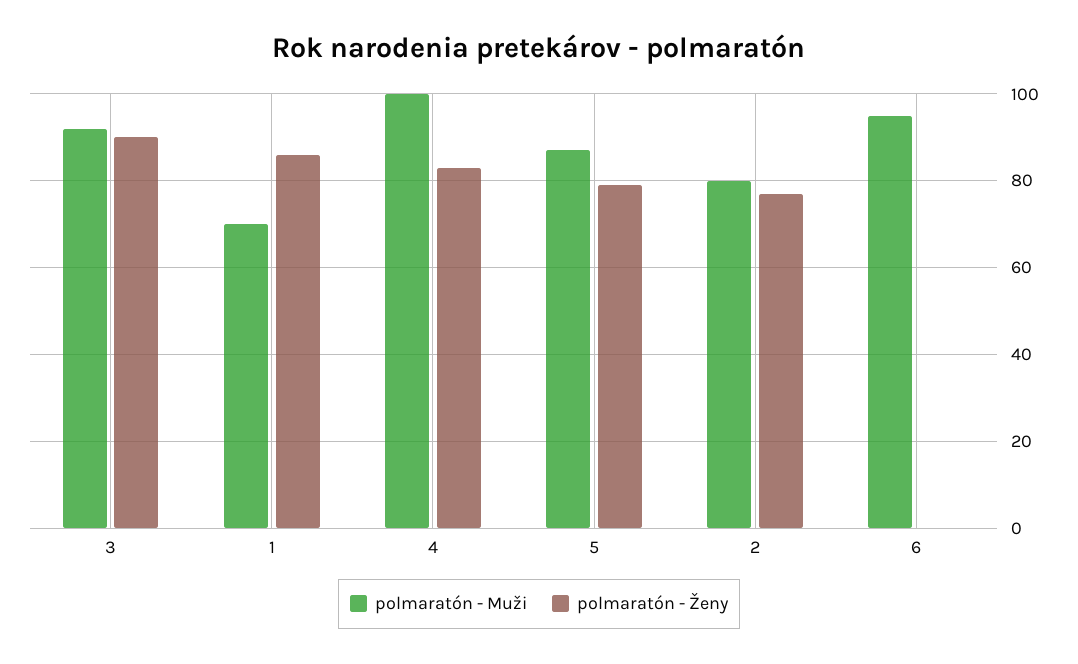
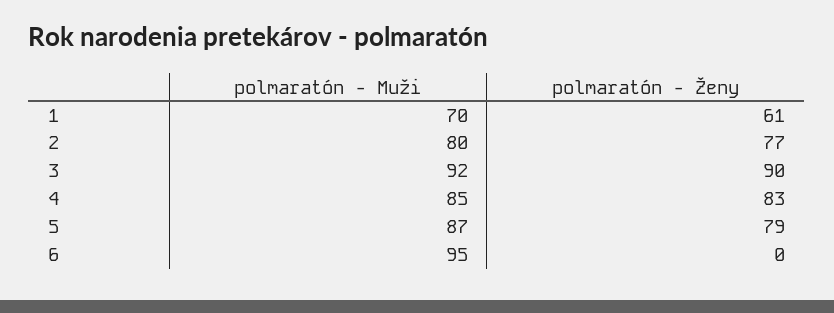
polmaratón - Ženy, 1: 85 -> 61
polmaratón - Muži, 4: 100 -> 85

